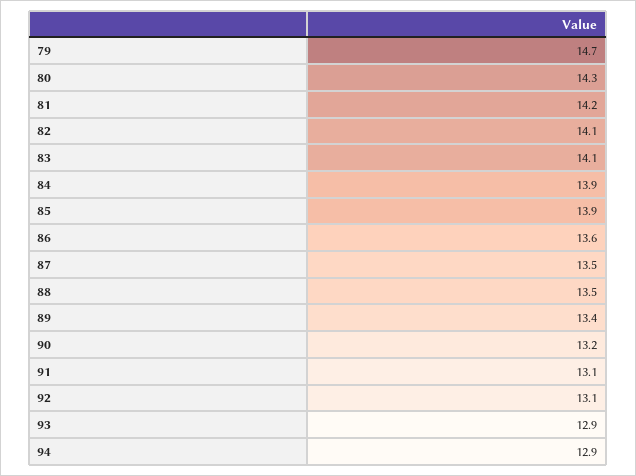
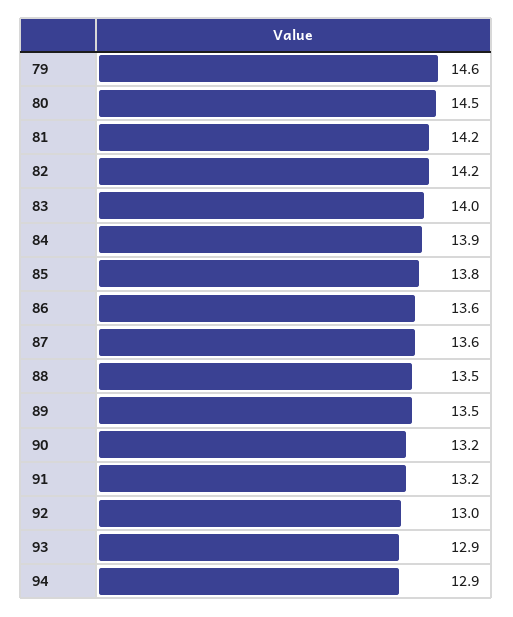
79: 14.7 -> 14.6
80: 14.3 -> 14.5
82: 14.1 -> 14.2
83: 14.1 -> 14
85: 13.9 -> 13.8
87: 13.5 -> 13.6
89: 13.4 -> 13.5
91: 13.1 -> 13.2
92: 13.1 -> 13

